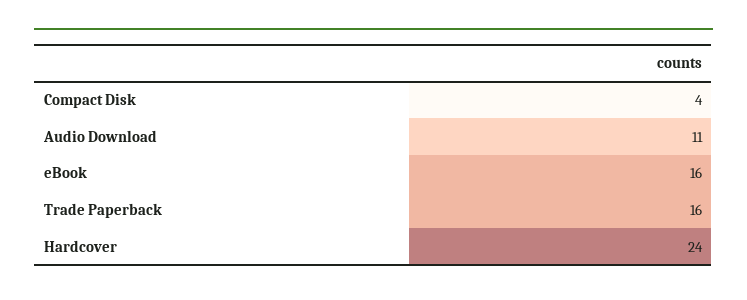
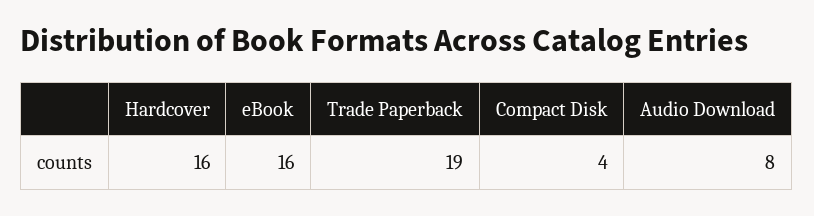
Audio Download: 11 -> 8
Trade Paperback: 16 -> 19
Hardcover: 24 -> 16

